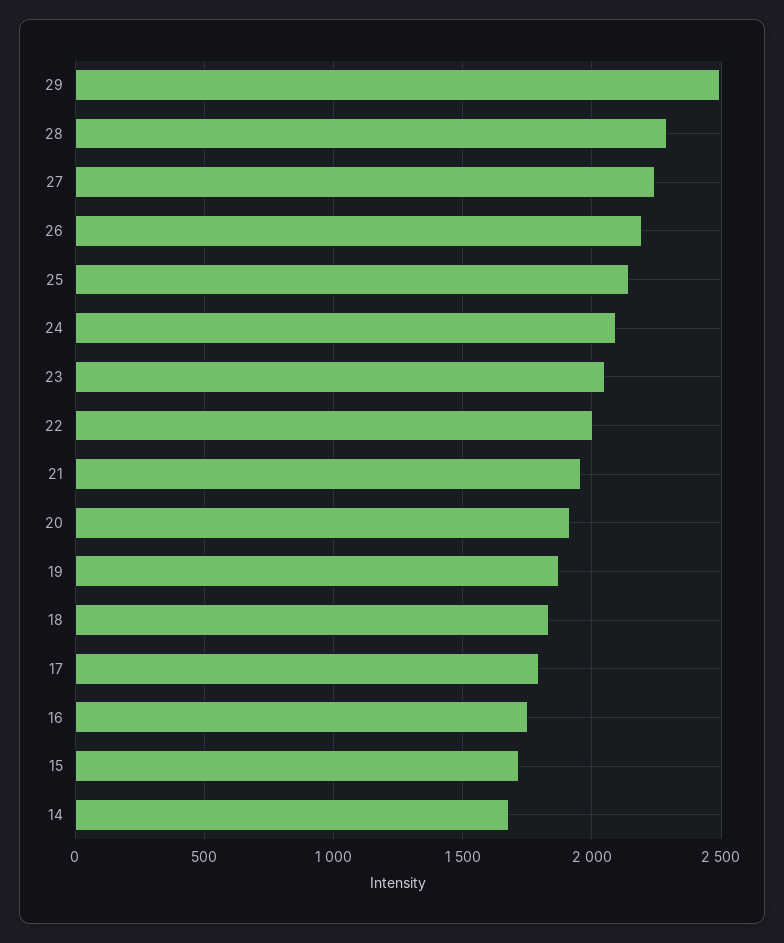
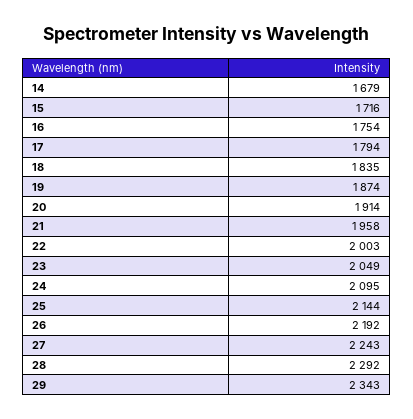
29: 2500 -> 2343

